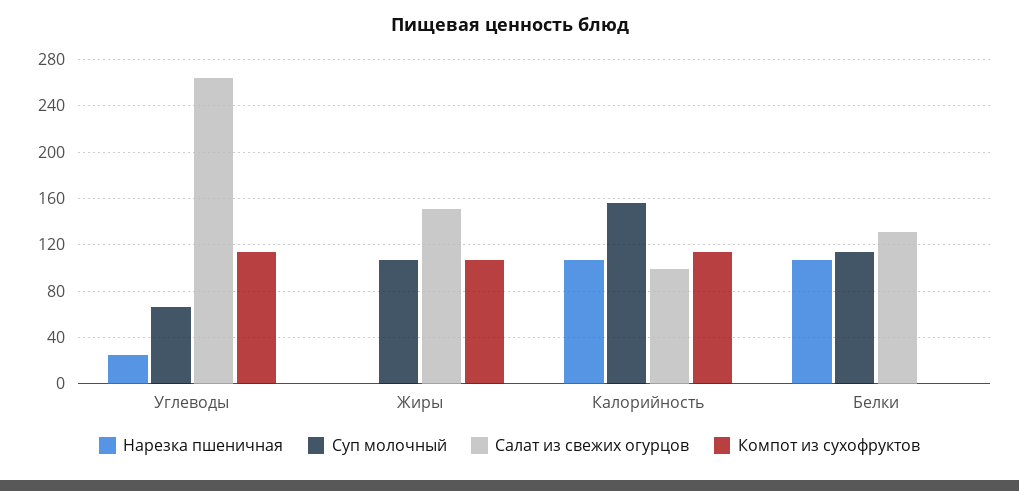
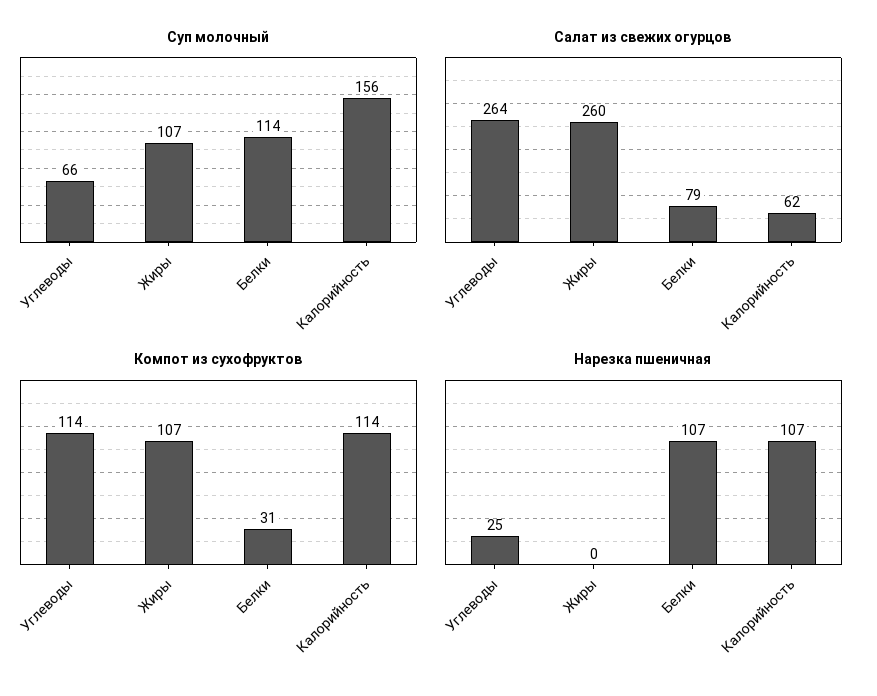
Салат из свежих огурцов, Жиры: 150 -> 260
Салат из свежих огурцов, Калорийность: 100 -> 62
Салат из свежих огурцов, Белки: 130 -> 79
Компот из сухофруктов, Белки: 0 -> 31

